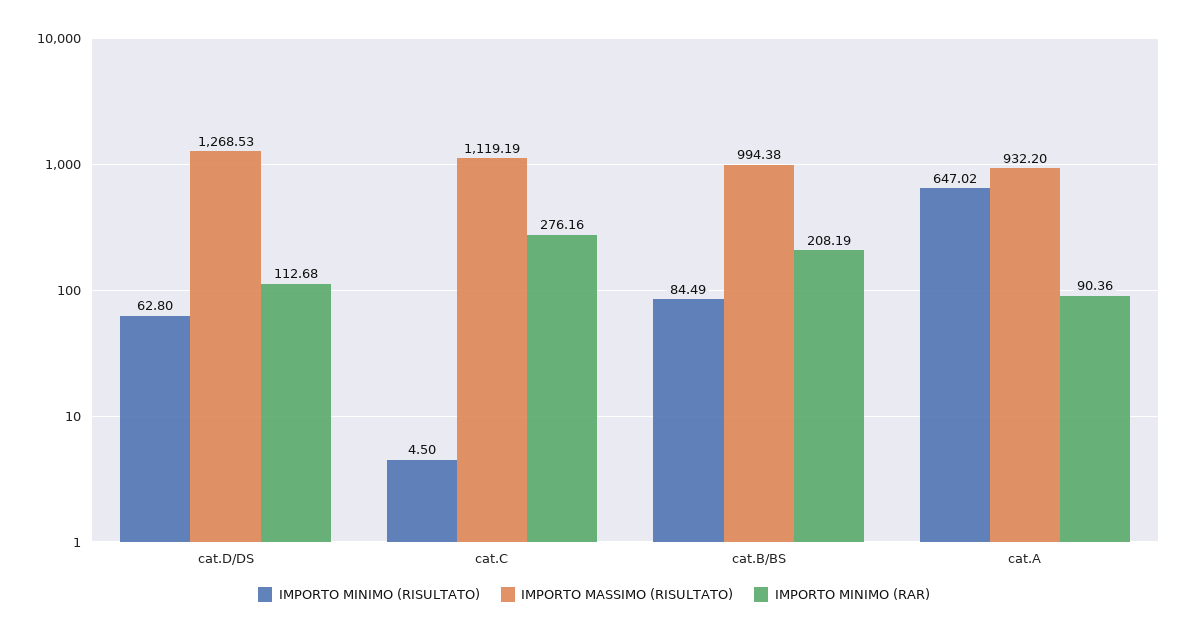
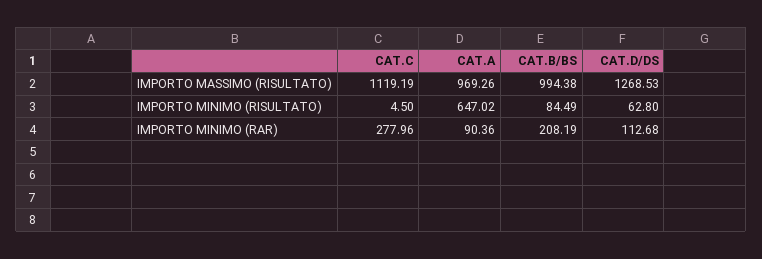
IMPORTO MINIMO (RAR), cat.C: 276.16 -> 277.96
IMPORTO MASSIMO (RISULTATO), cat.A: 932.2 -> 969.26

